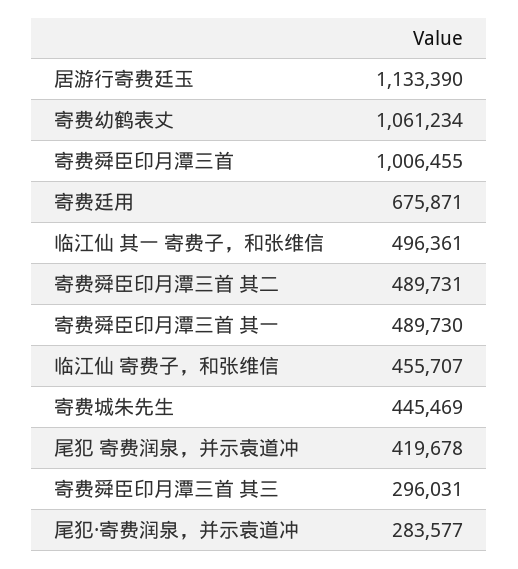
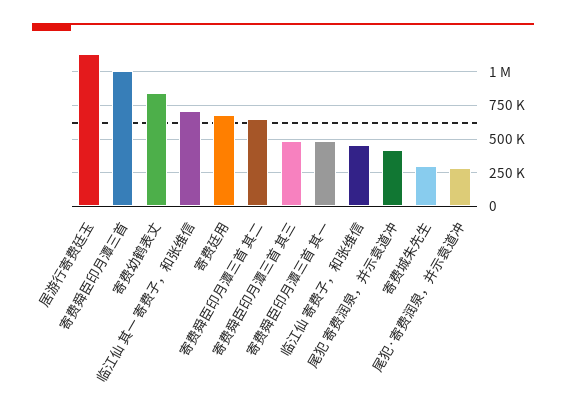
寄费幼鹤表丈: 1061234 -> 850000
临江仙 其一 寄费子，和张维信: 496361 -> 700000
寄费舜臣印月潭三首 其二: 489731 -> 650000
寄费城朱先生: 445469 -> 300000
寄费舜臣印月潭三首 其三: 296031 -> 500000

